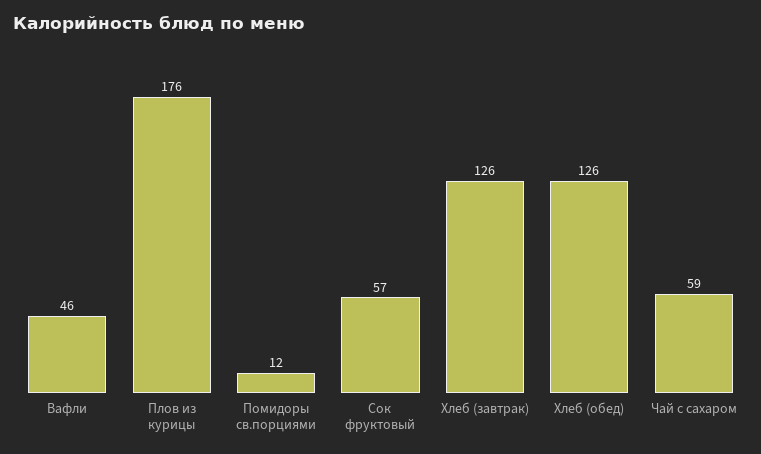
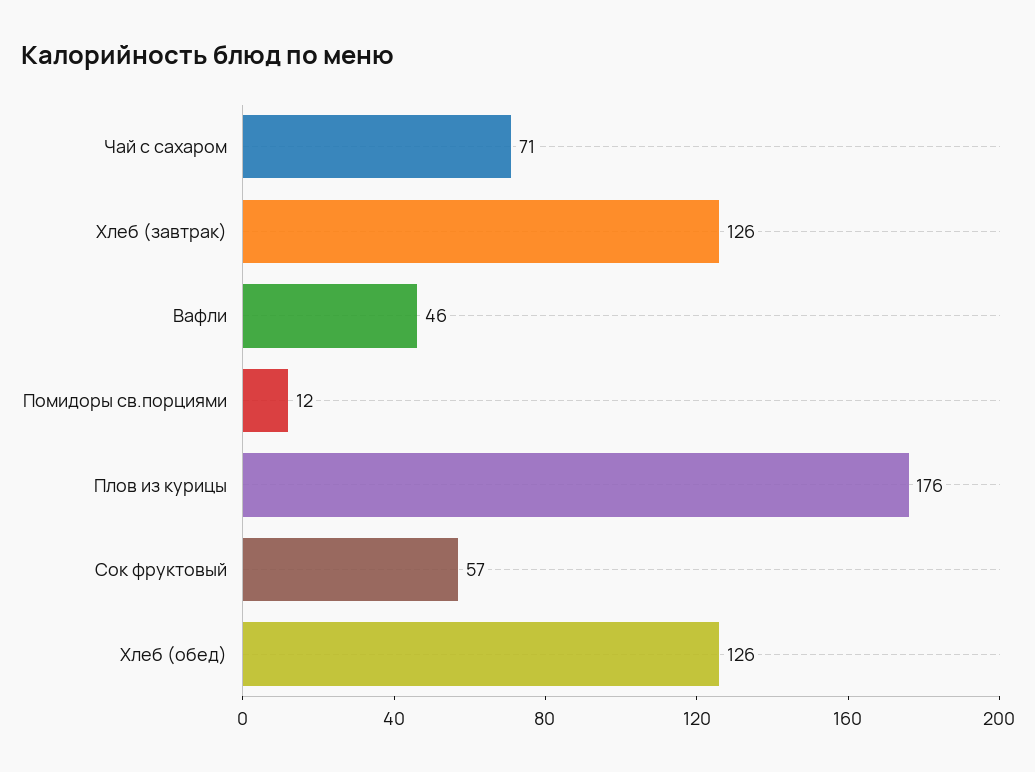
Чай с сахаром: 59 -> 71

